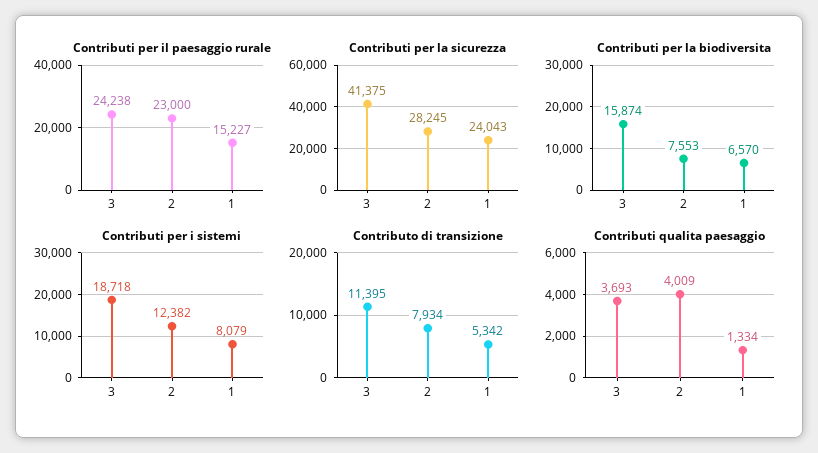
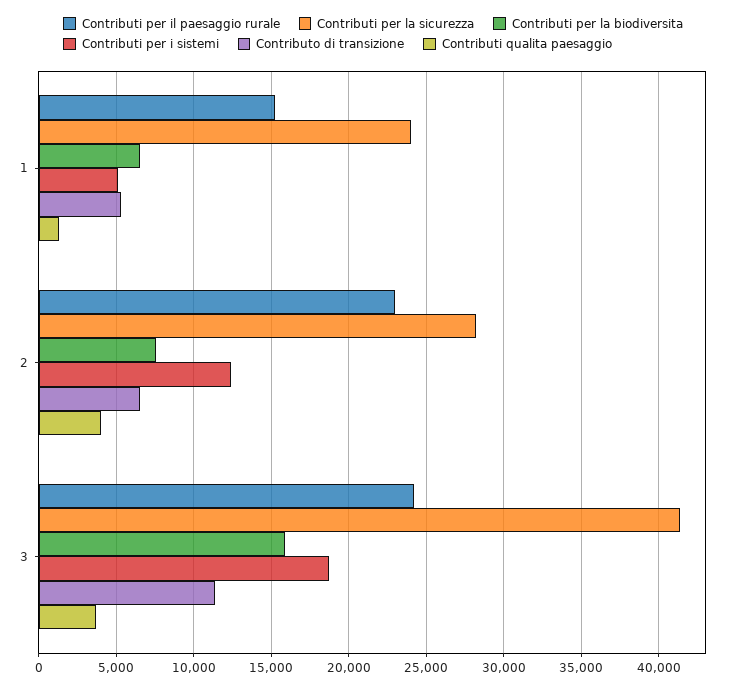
Contributi per i sistemi, 1: 8079 -> 5000
Contributo di transizione, 2: 7934 -> 6500

